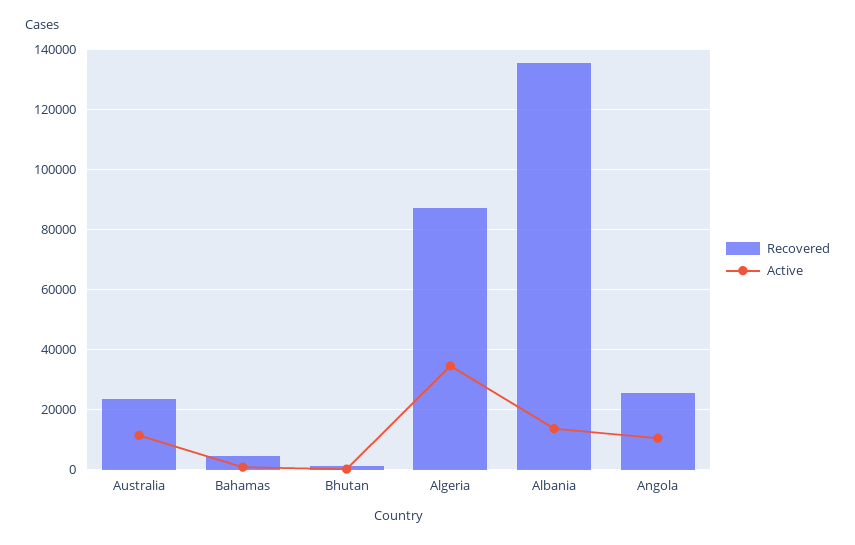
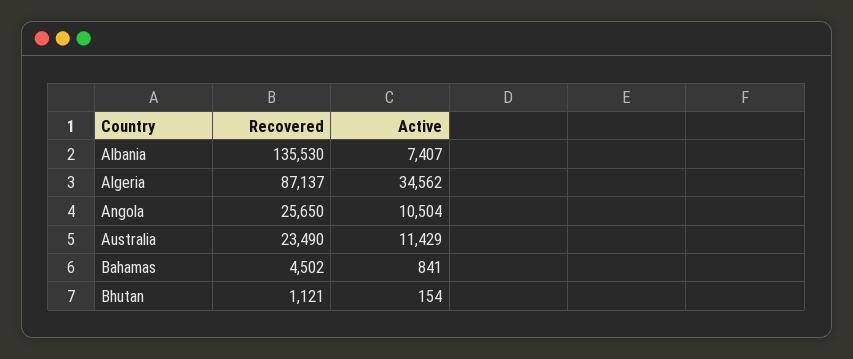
Active, Albania: 14000 -> 7407

